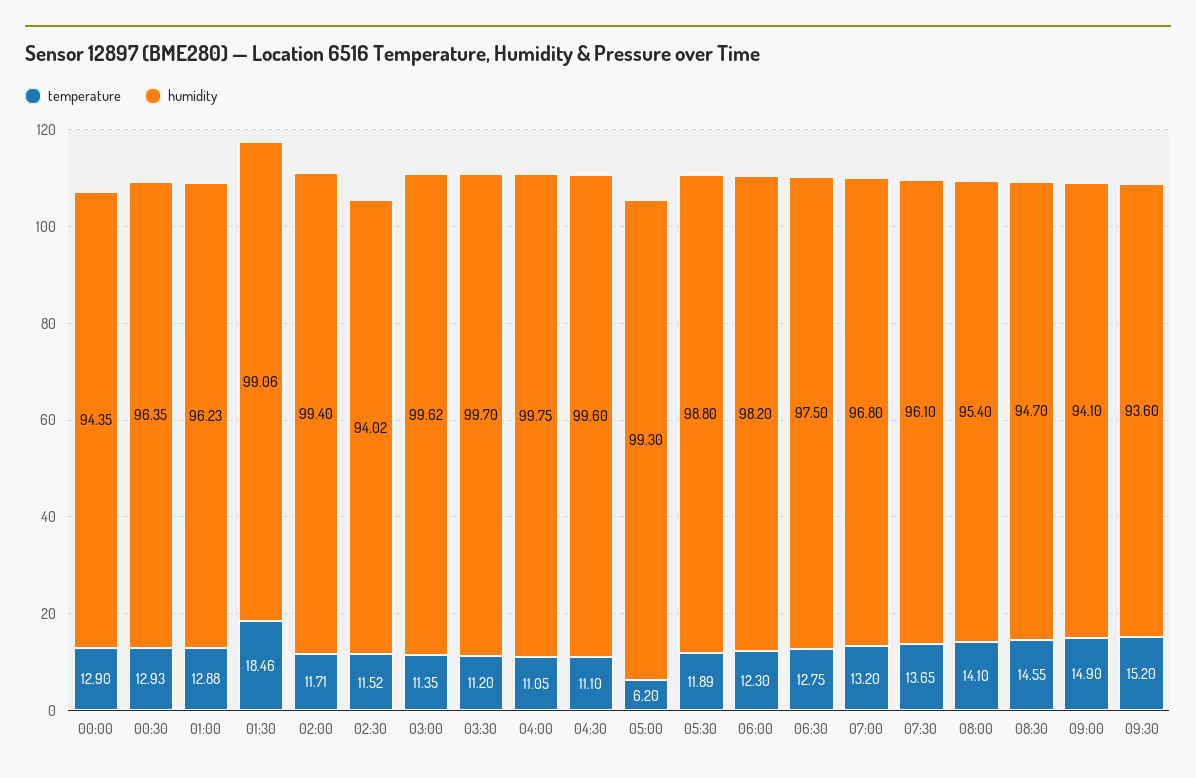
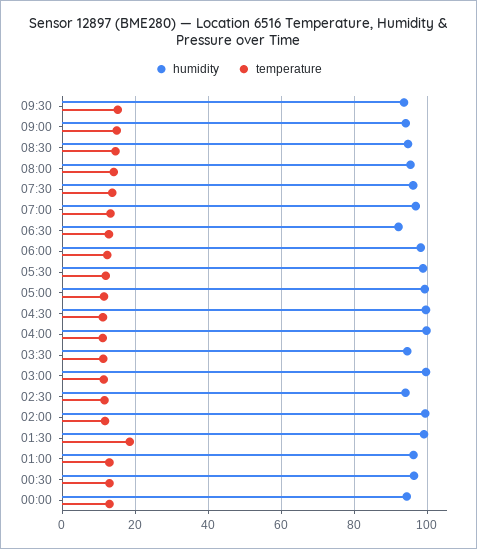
humidity, 03:30: 99.7 -> 94
temperature, 05:00: 6.2 -> 12
humidity, 06:30: 97.5 -> 92

